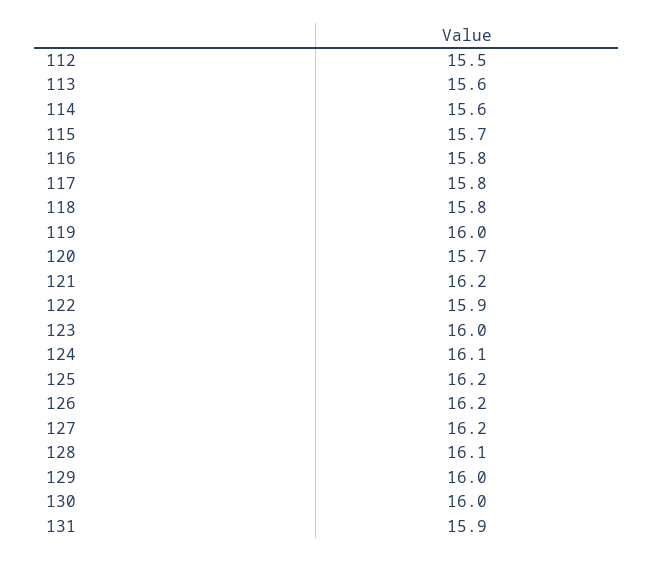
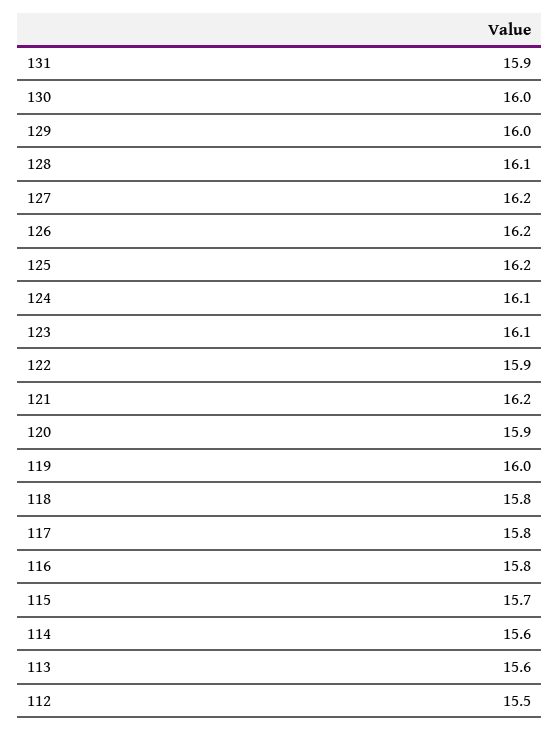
120: 15.7 -> 15.9
123: 16 -> 16.1

